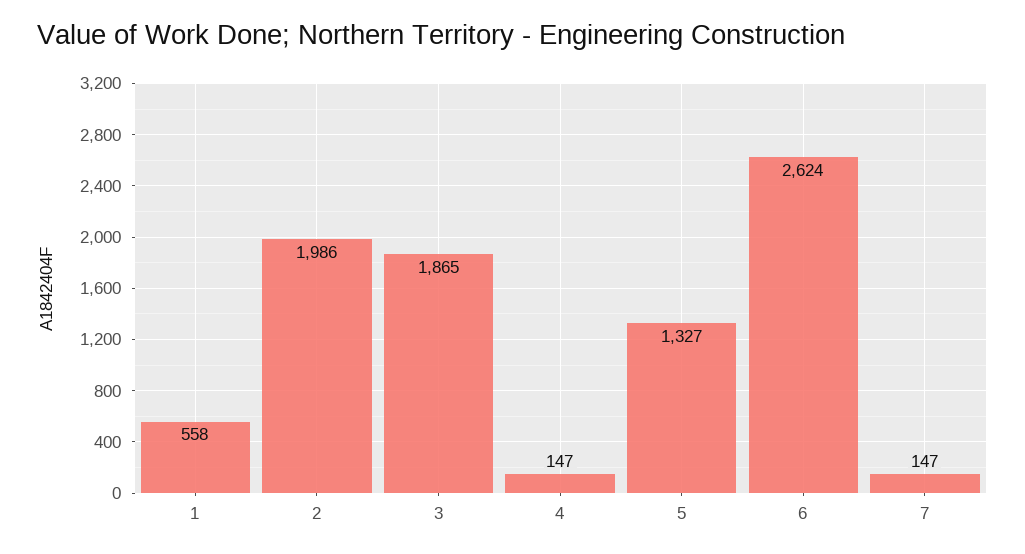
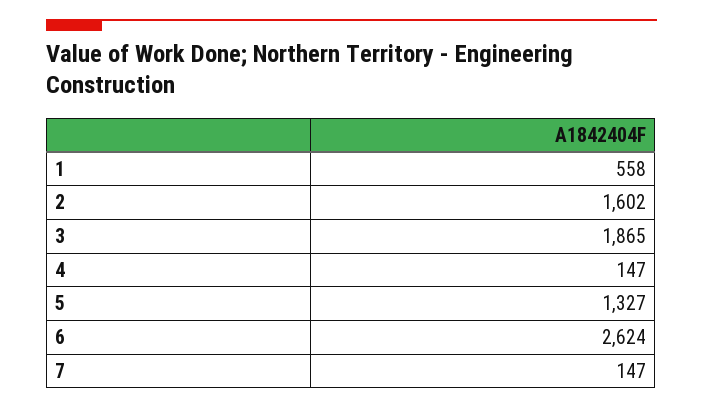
2: 1986 -> 1602

